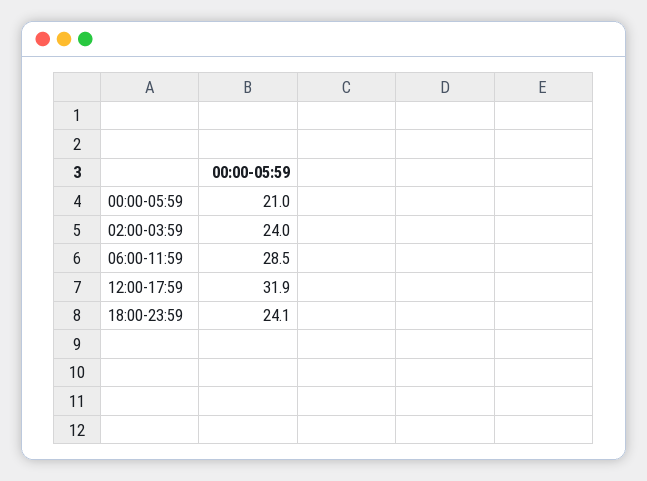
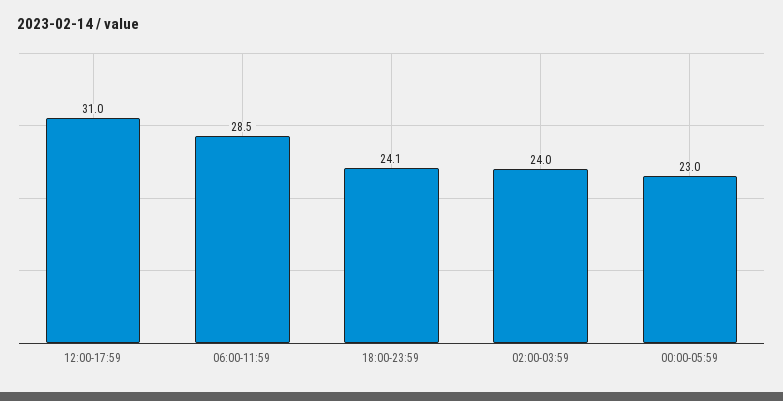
00:00-05:59: 21 -> 23
12:00-17:59: 31.9 -> 31

